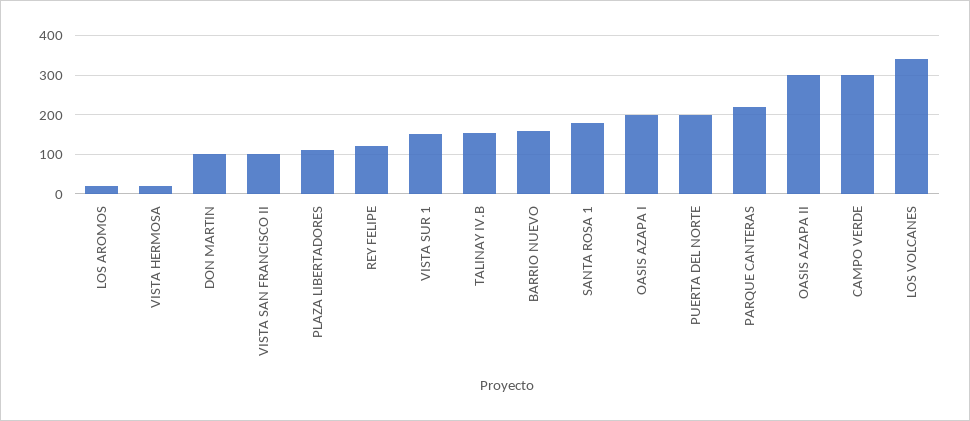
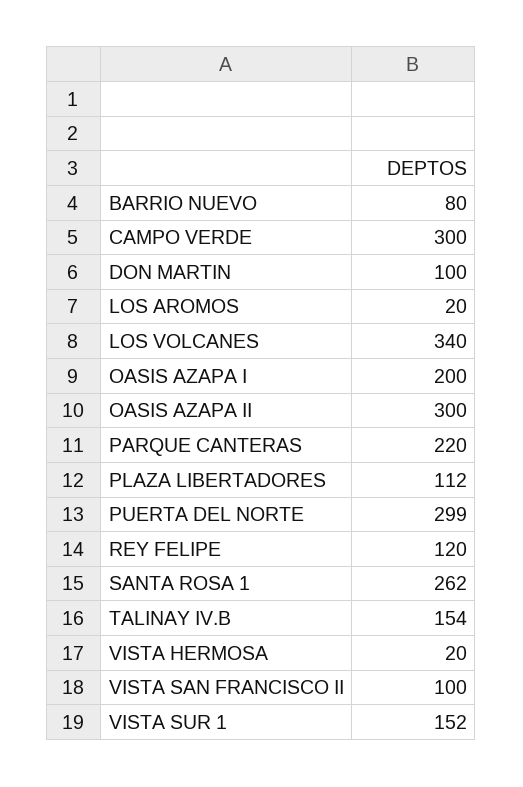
BARRIO NUEVO: 160 -> 80
SANTA ROSA 1: 180 -> 262
PUERTA DEL NORTE: 200 -> 299

